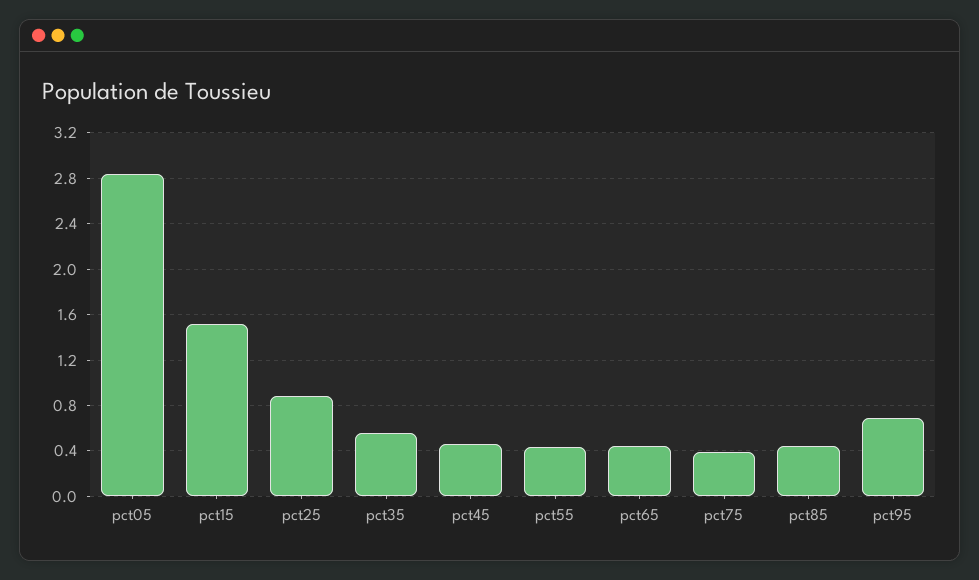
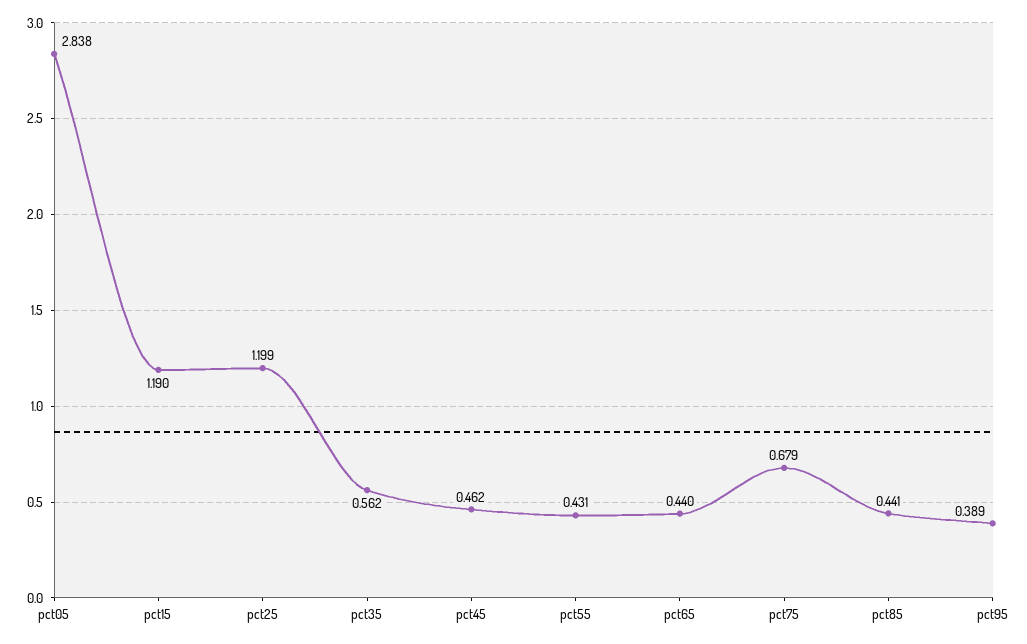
pct15: 1.5 -> 1.19
pct25: 0.9 -> 1.199
pct75: 0.4 -> 0.679
pct95: 0.7 -> 0.389

